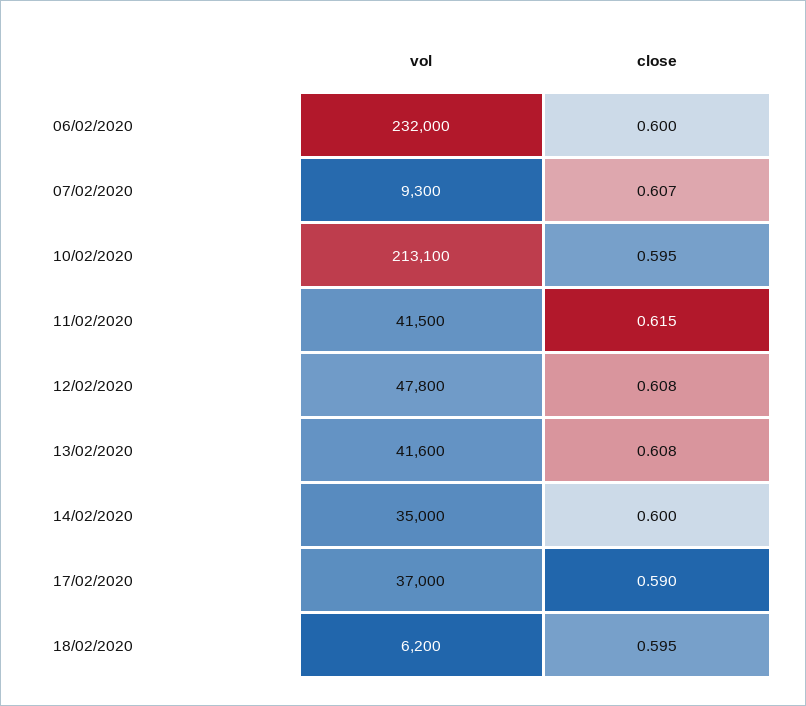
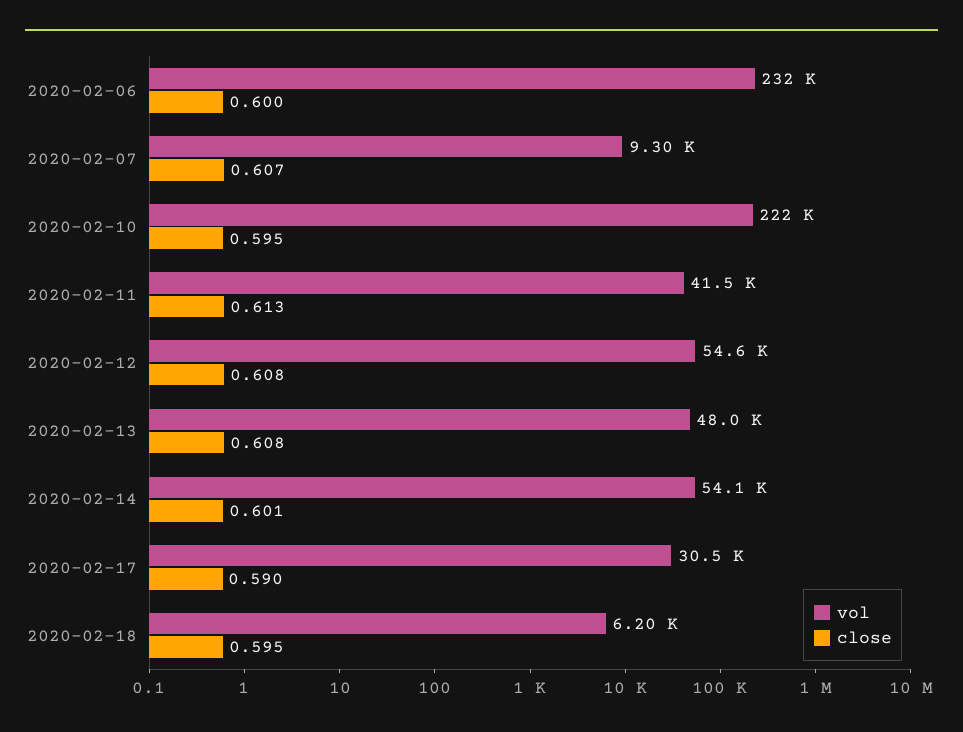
vol, 10/02/2020: 213100 -> 222000
close, 11/02/2020: 0.615 -> 0.613
vol, 12/02/2020: 47800 -> 54600
vol, 13/02/2020: 41600 -> 48000
vol, 14/02/2020: 35000 -> 54100
close, 14/02/2020: 0.6 -> 0.601
vol, 17/02/2020: 37000 -> 30500

